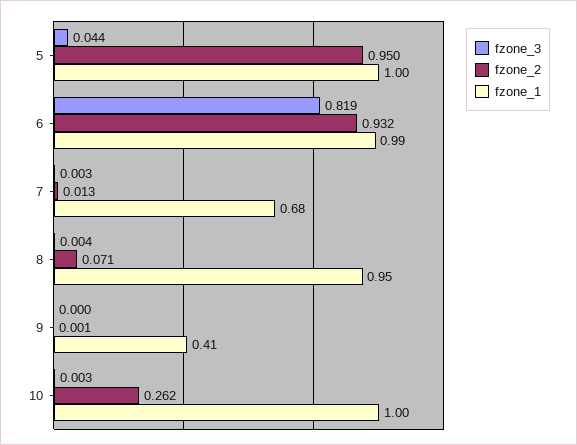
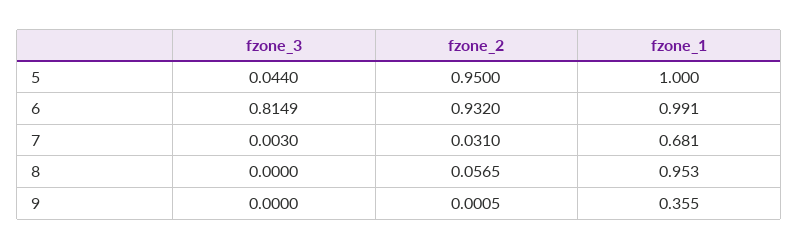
fzone_3, 6: 0.819 -> 0.8149
fzone_2, 7: 0.013 -> 0.031
fzone_3, 8: 0.004 -> 0
fzone_2, 8: 0.071 -> 0.0565
fzone_1, 9: 0.41 -> 0.355
fzone_3, 10: 0.003 -> none
fzone_2, 10: 0.262 -> none
fzone_1, 10: 1 -> none

